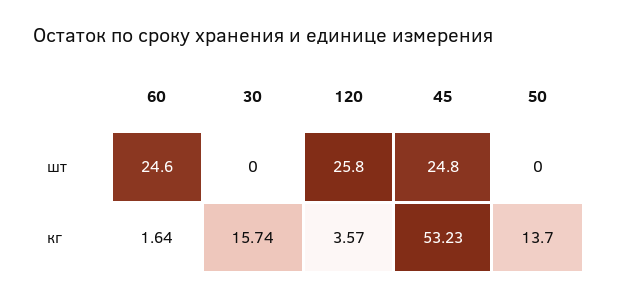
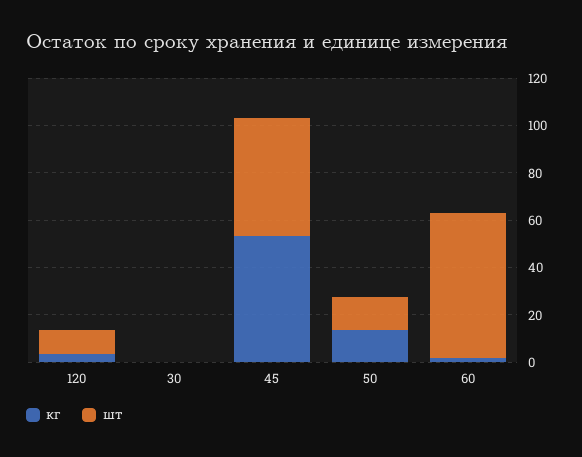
шт, 60: 24.6 -> 60
шт, 120: 25.8 -> 10
шт, 45: 24.8 -> 50
шт, 50: 0 -> 15
кг, 30: 15.74 -> 0

